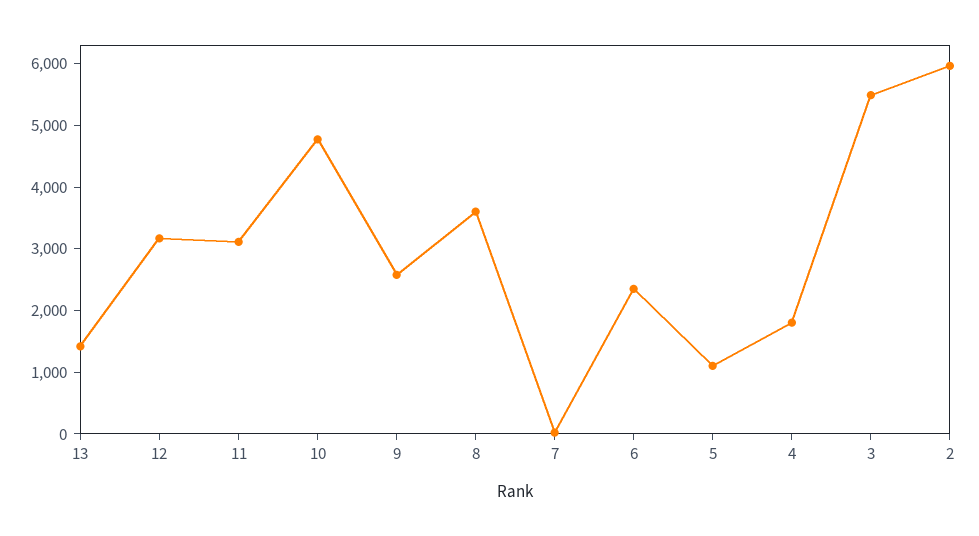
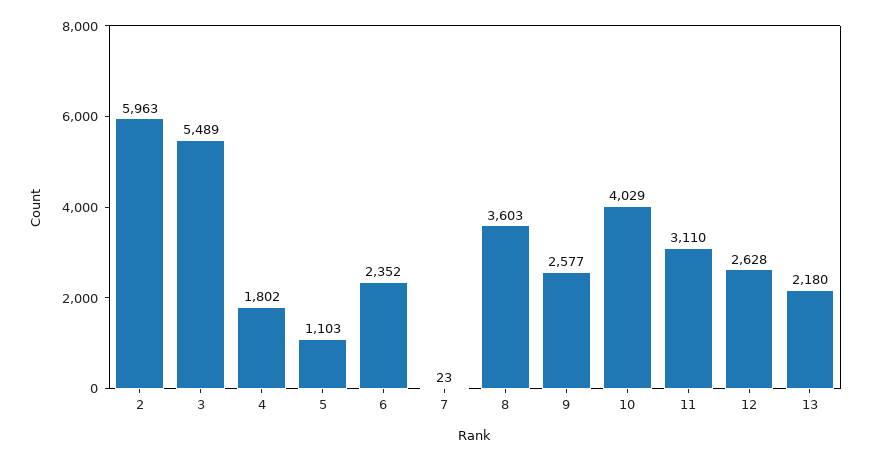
13: 1400 -> 2180
12: 3200 -> 2628
10: 4800 -> 4029

